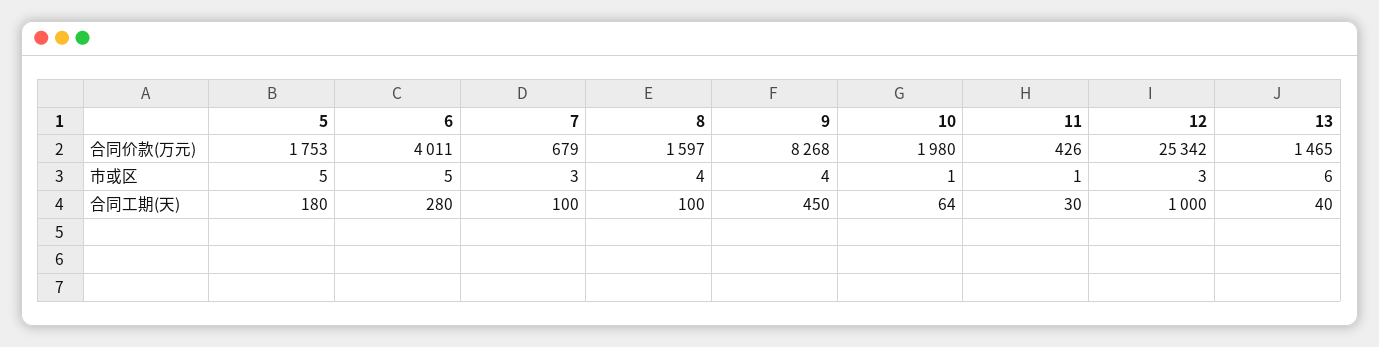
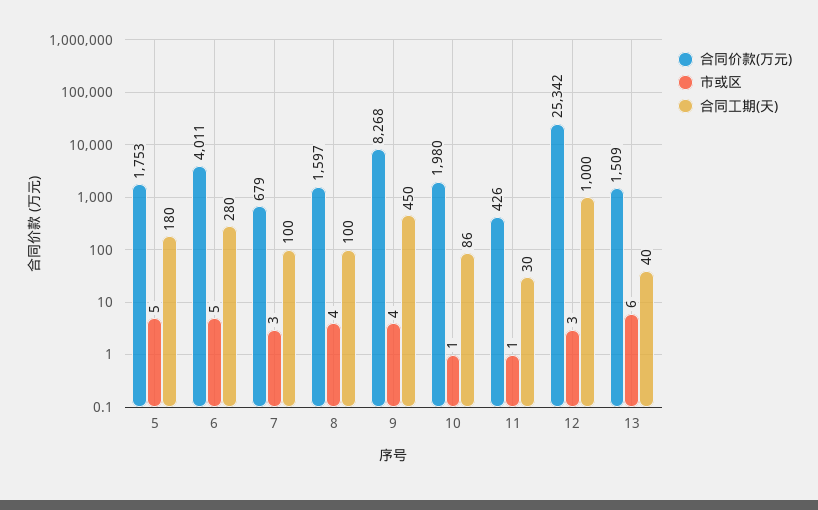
合同价款(万元), 13: 1465 -> 1509
合同工期(天), 10: 64 -> 86

